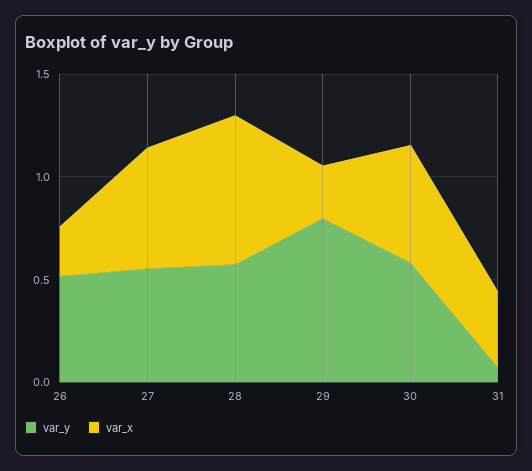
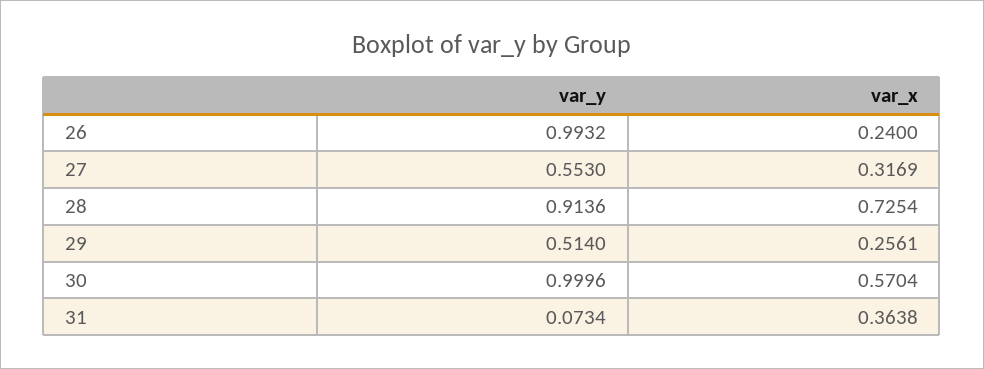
var_y, 26: 0.5 -> 0.9932
var_x, 27: 0.6 -> 0.3169
var_y, 28: 0.6 -> 0.9136
var_y, 29: 0.8 -> 0.514
var_y, 30: 0.6 -> 0.9996

